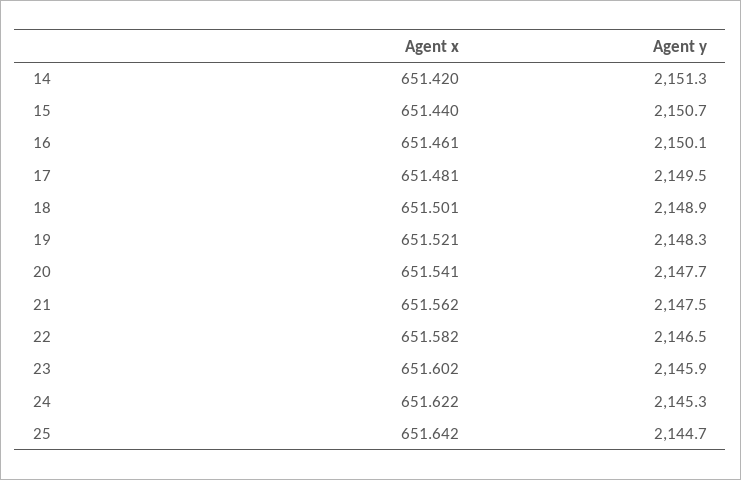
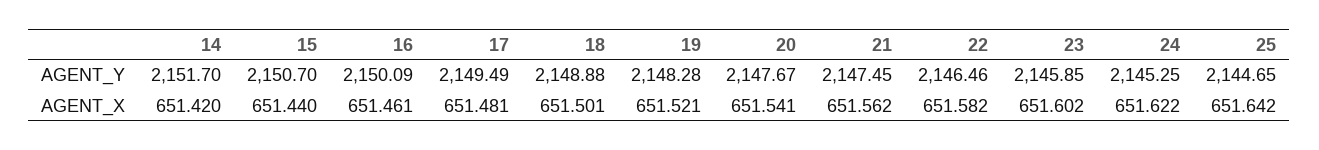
Agent y, 14: 2151.3 -> 2151.7

